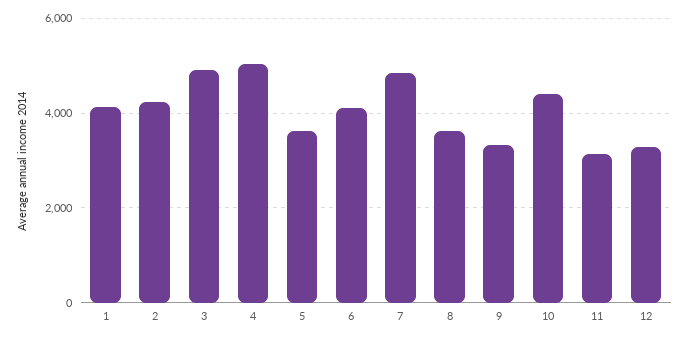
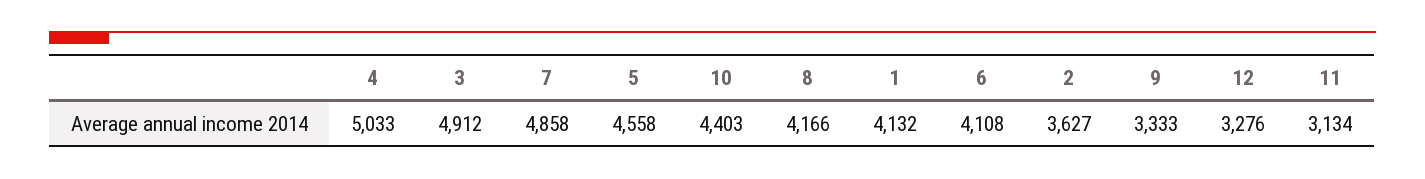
2: 4200 -> 3627
5: 3600 -> 4558
8: 3600 -> 4166

